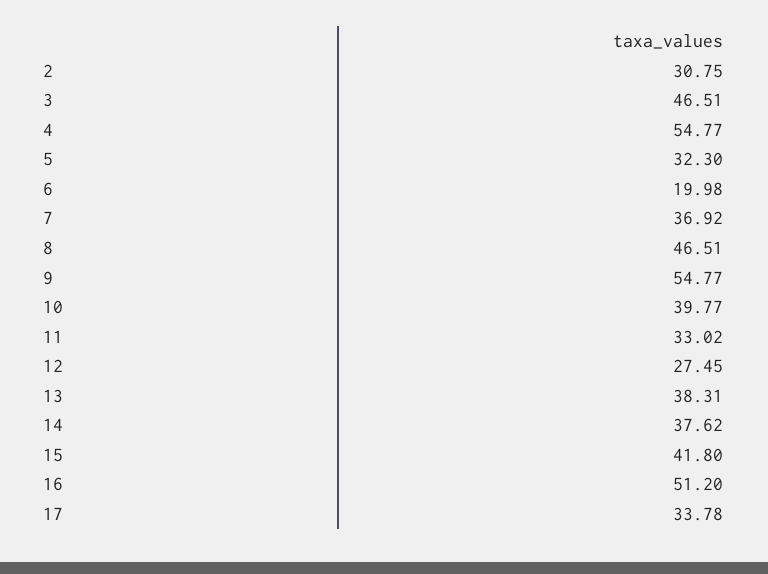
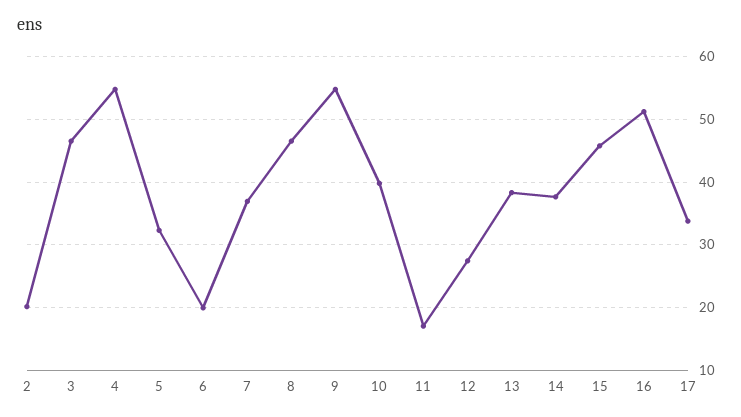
2: 30.75 -> 20
11: 33.02 -> 17
15: 41.8 -> 46

